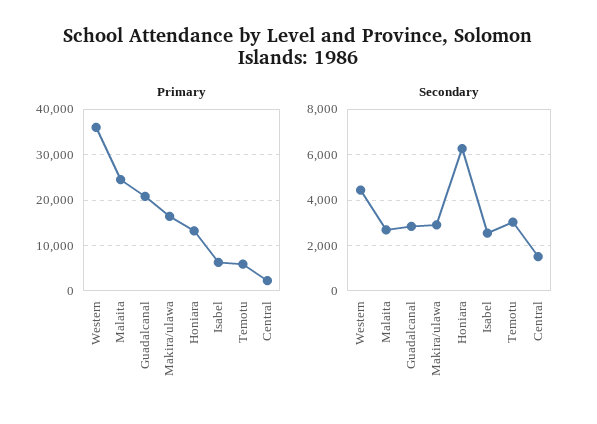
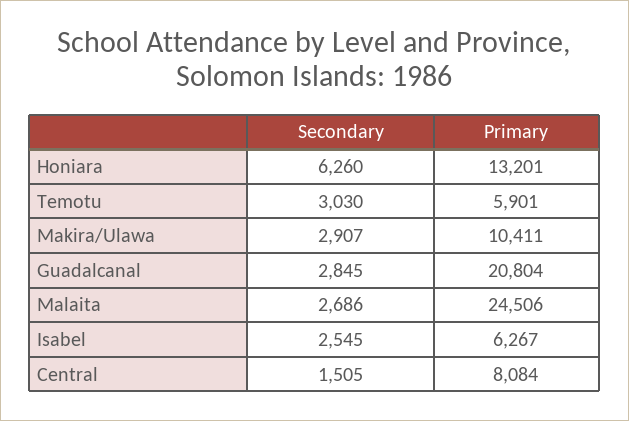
Primary, Western: 36000 -> none
Primary, Makira/ulawa: 16000 -> 10411
Primary, Central: 2000 -> 8084
Secondary, Western: 4500 -> none

